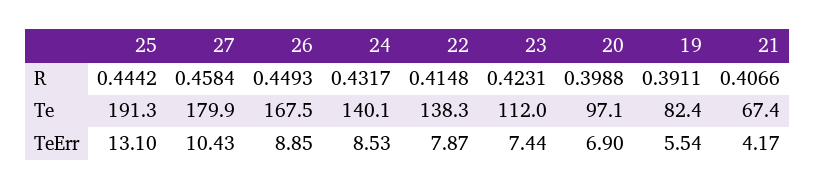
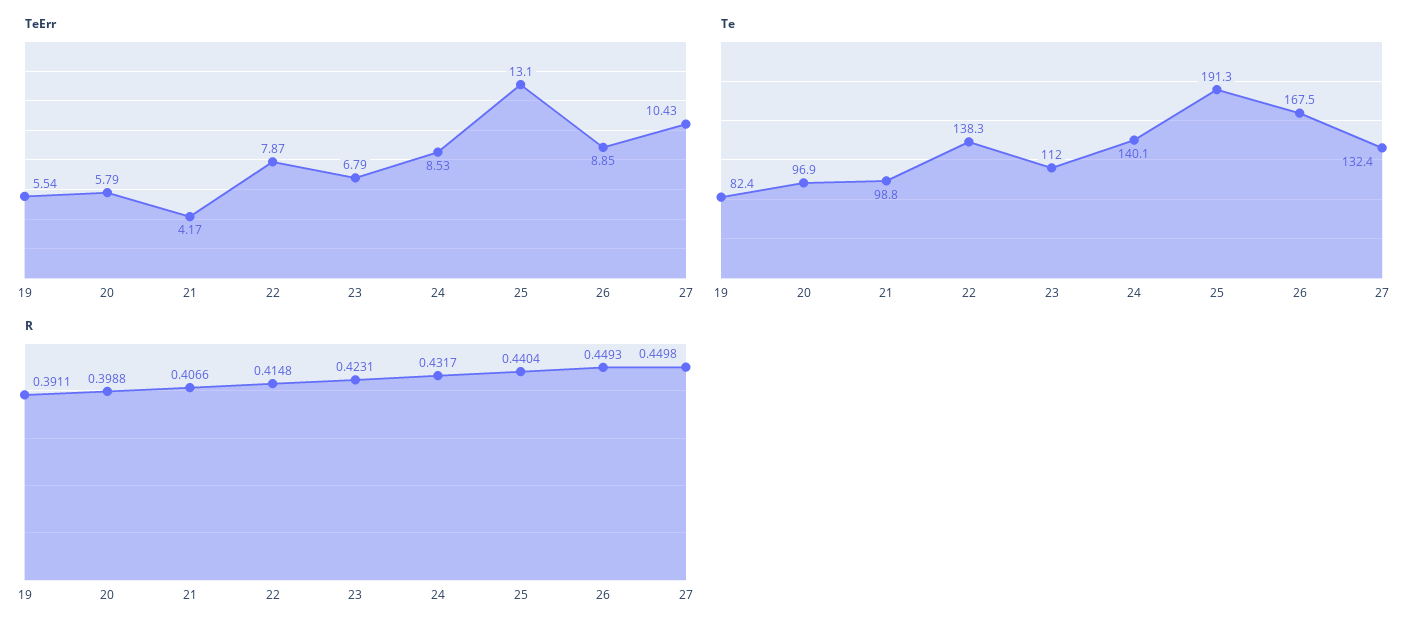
R, 25: 0.4442 -> 0.4404
R, 27: 0.4584 -> 0.4498
Te, 27: 179.9 -> 132.4
Te, 20: 97.1 -> 96.9
Te, 21: 67.4 -> 98.8
TeErr, 23: 7.44 -> 6.79
TeErr, 20: 6.9 -> 5.79

